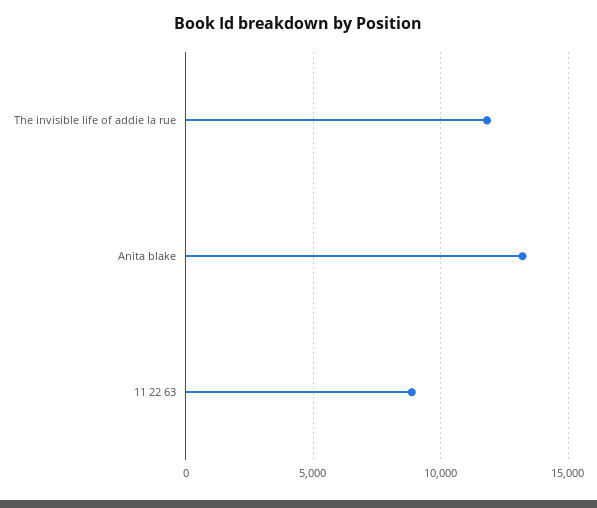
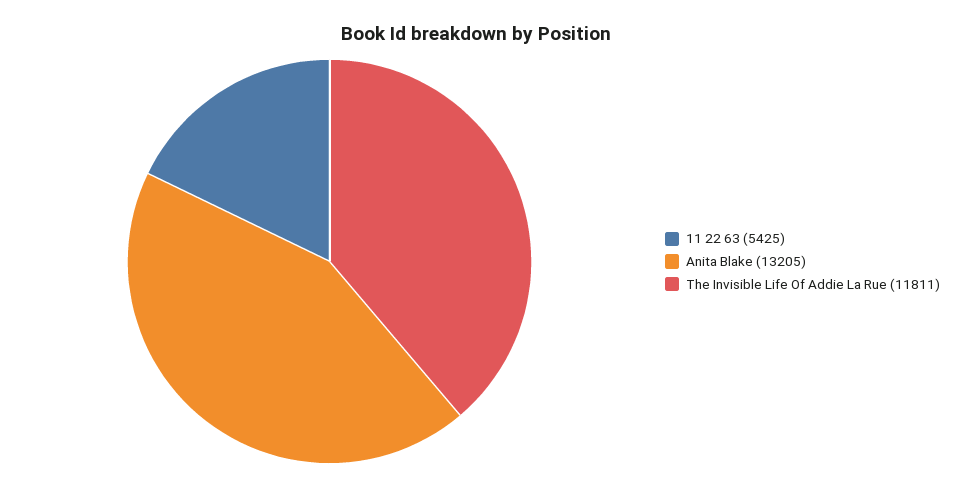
11 22 63: 9000 -> 5425

